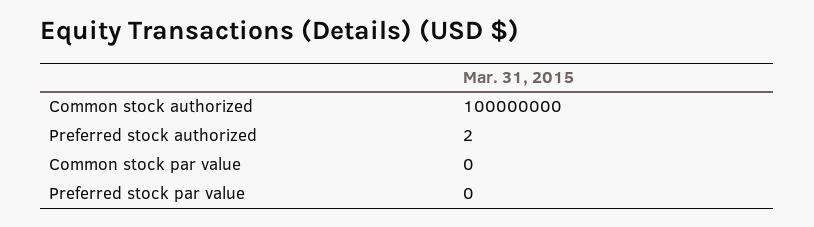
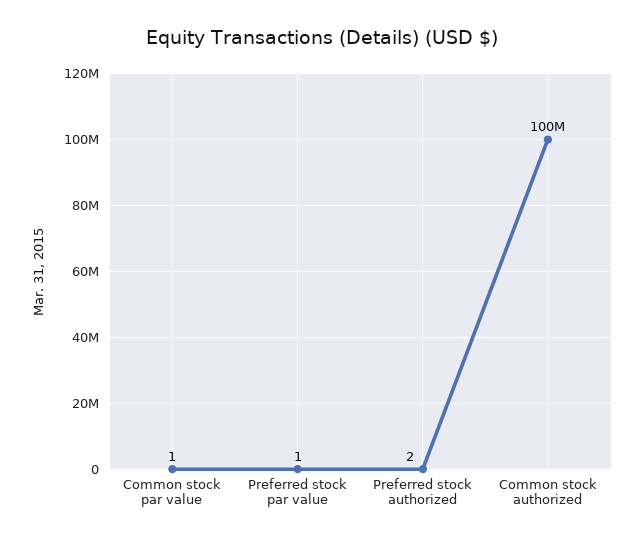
Common stock par value: 0 -> 1
Preferred stock par value: 0 -> 1

